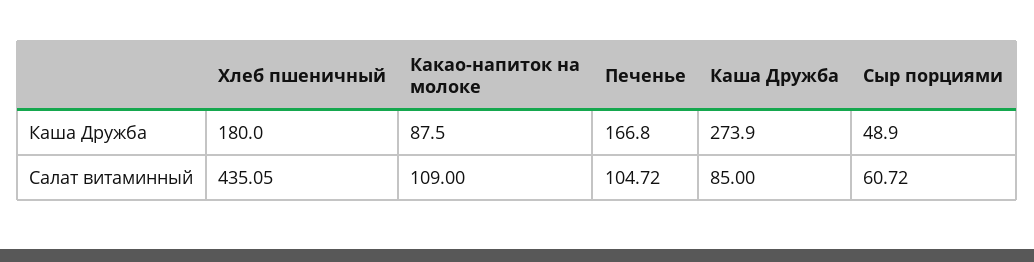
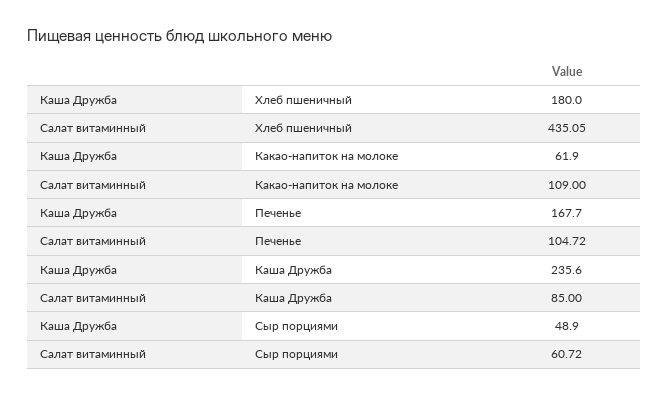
Какао-напиток на молоке, Каша Дружба: 87.5 -> 61.9
Печенье, Каша Дружба: 166.8 -> 167.7
Каша Дружба, Каша Дружба: 273.9 -> 235.6

